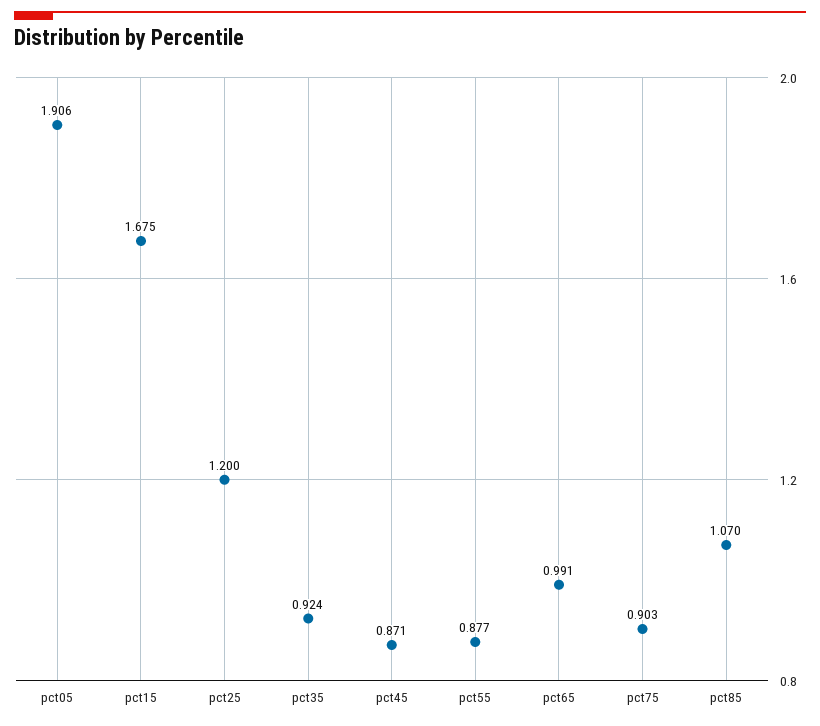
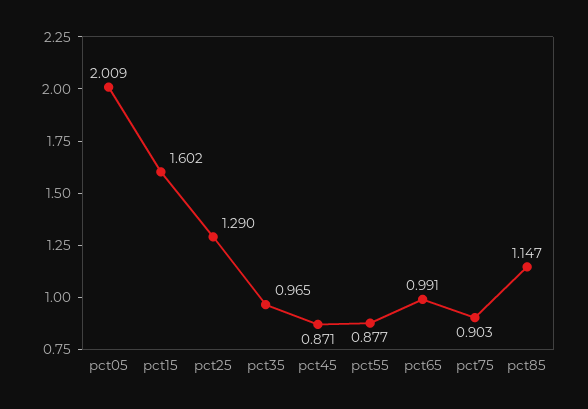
pct05: 1.906 -> 2.009
pct15: 1.675 -> 1.602
pct25: 1.2 -> 1.29
pct35: 0.924 -> 0.965
pct85: 1.07 -> 1.147

